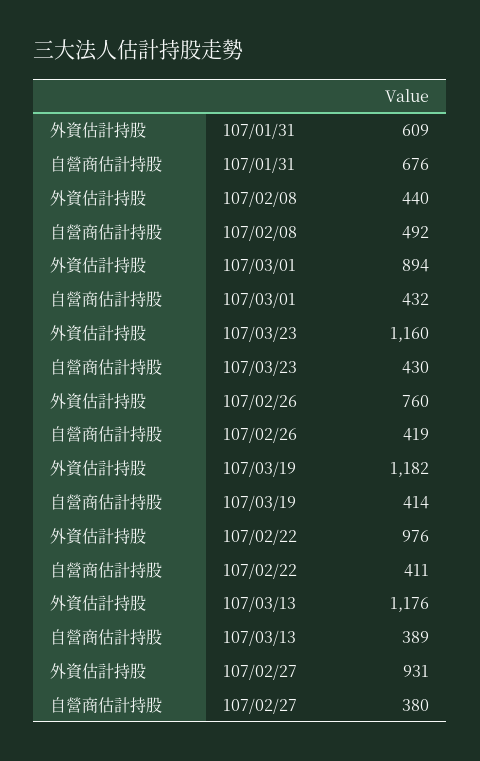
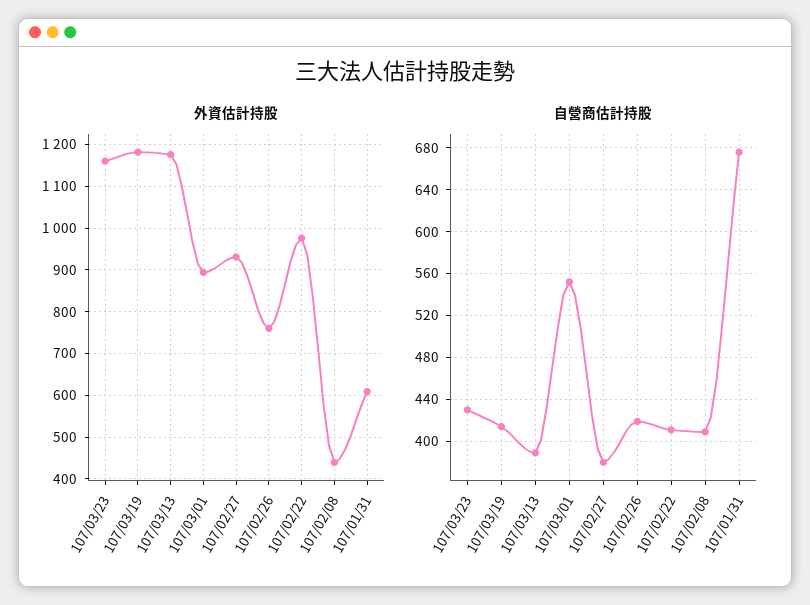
自營商估計持股, 107/02/08: 492 -> 410
自營商估計持股, 107/03/01: 432 -> 550

